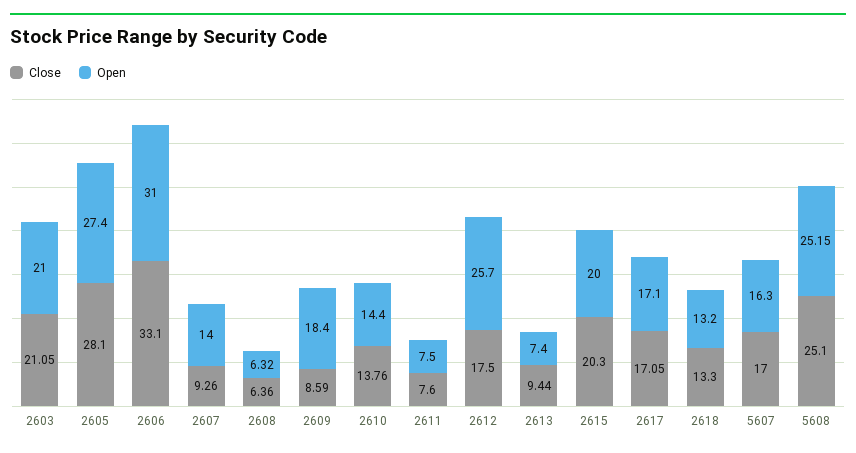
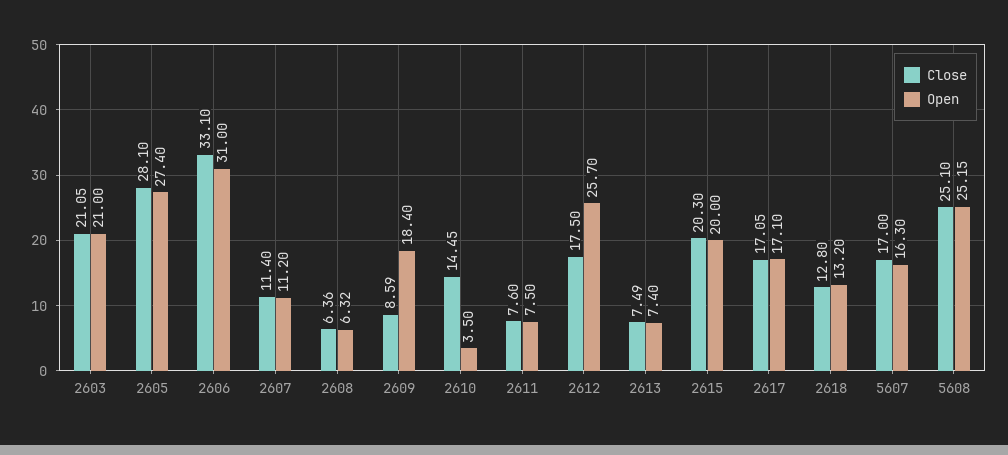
Close, 2607: 9.26 -> 11.4
Open, 2607: 14 -> 11.2
Close, 2610: 13.76 -> 14.45
Open, 2610: 14.4 -> 3.5
Close, 2613: 9.44 -> 7.49
Close, 2618: 13.3 -> 12.8

